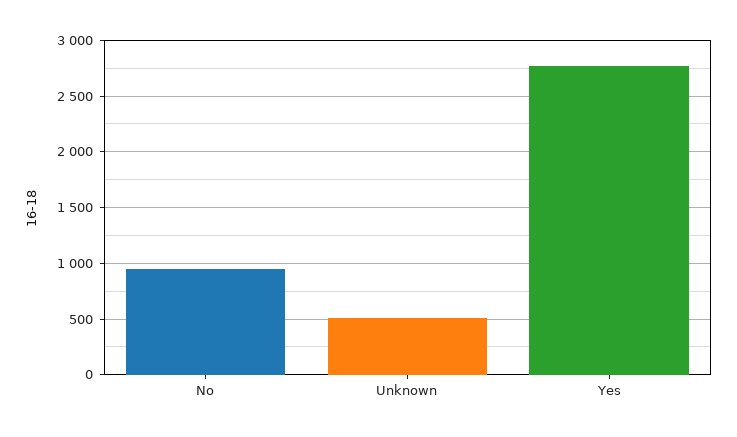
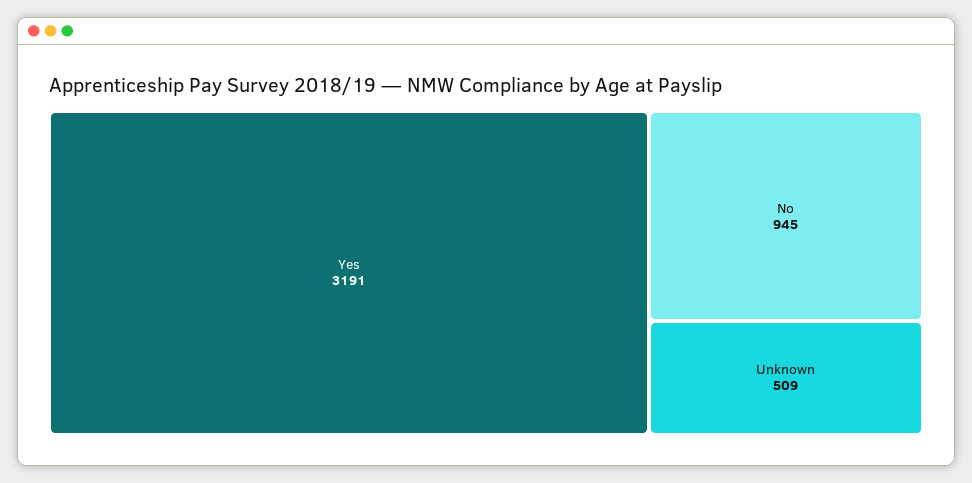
Yes: 2800 -> 3191

